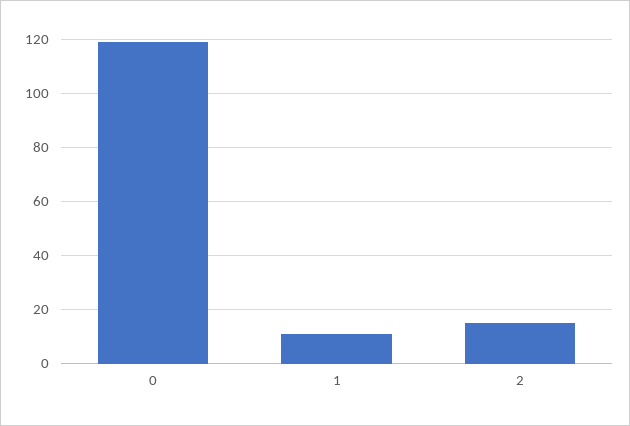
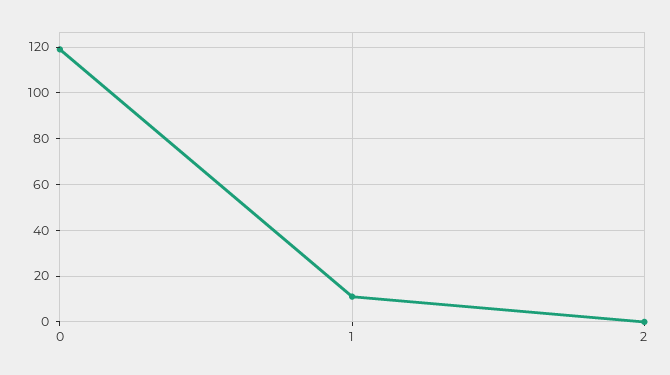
2: 15 -> 0

